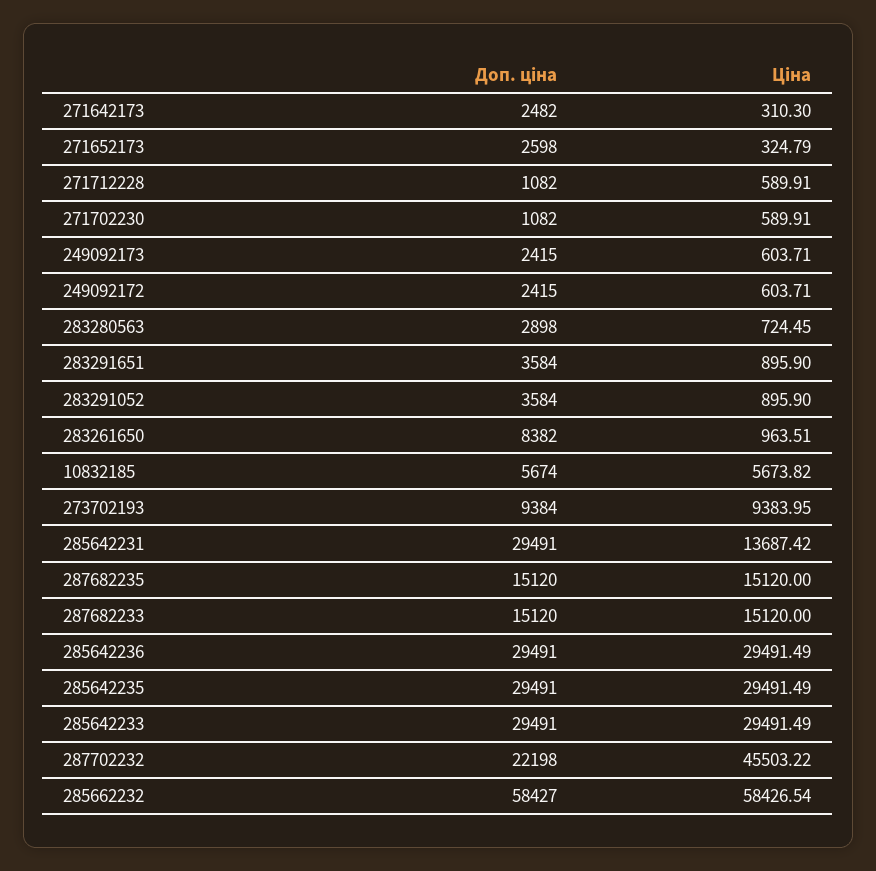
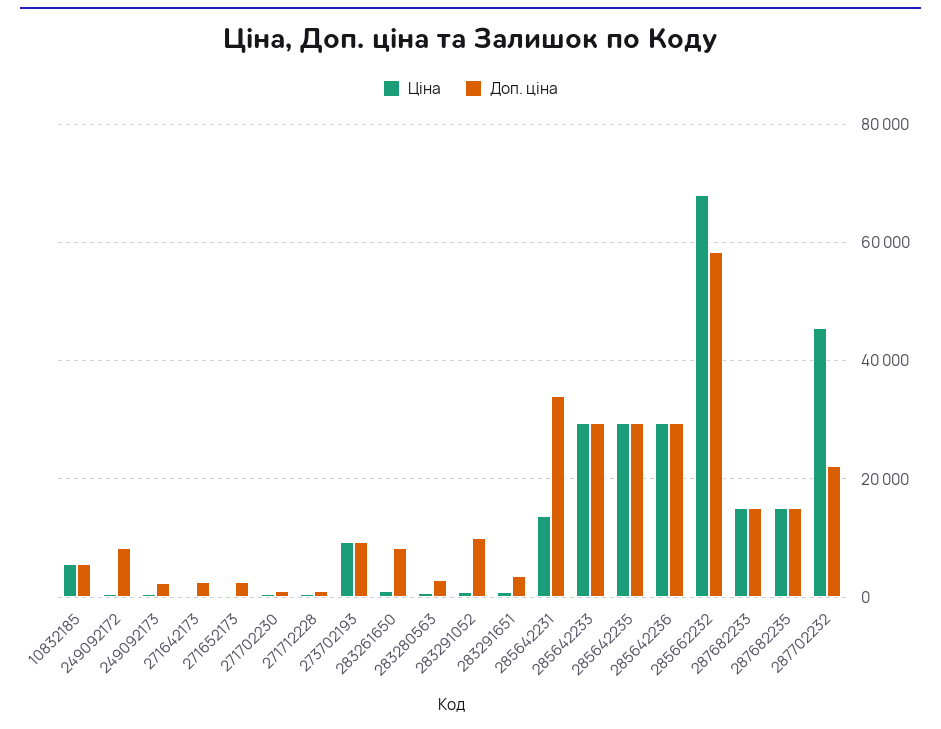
Доп. ціна, 249092172: 2415 -> 8000
Доп. ціна, 283291052: 3584 -> 10000
Доп. ціна, 285642231: 29491 -> 34000
Ціна, 285662232: 58426.54 -> 68000

